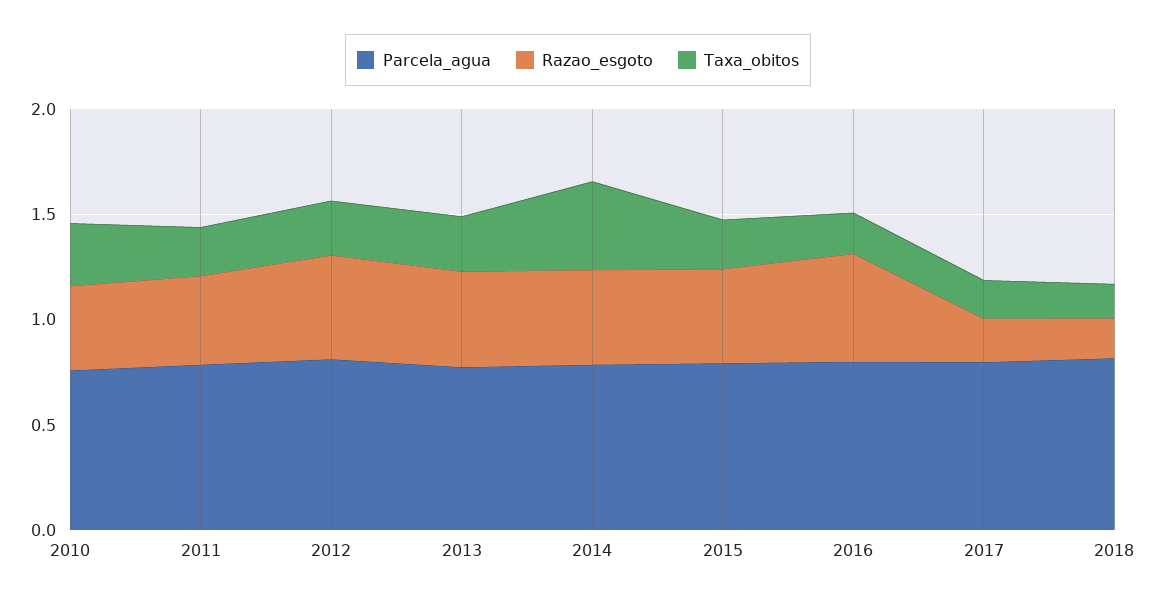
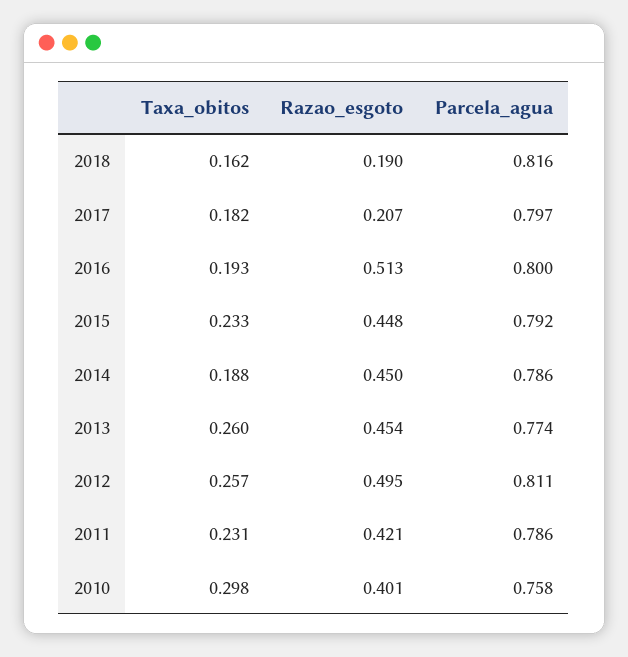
Taxa_obitos, 2014: 0.4 -> 0.188

